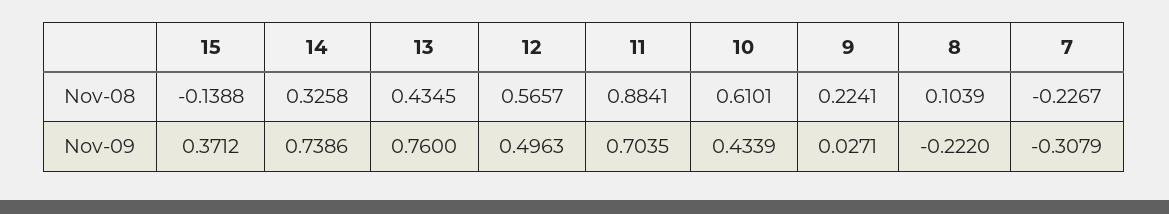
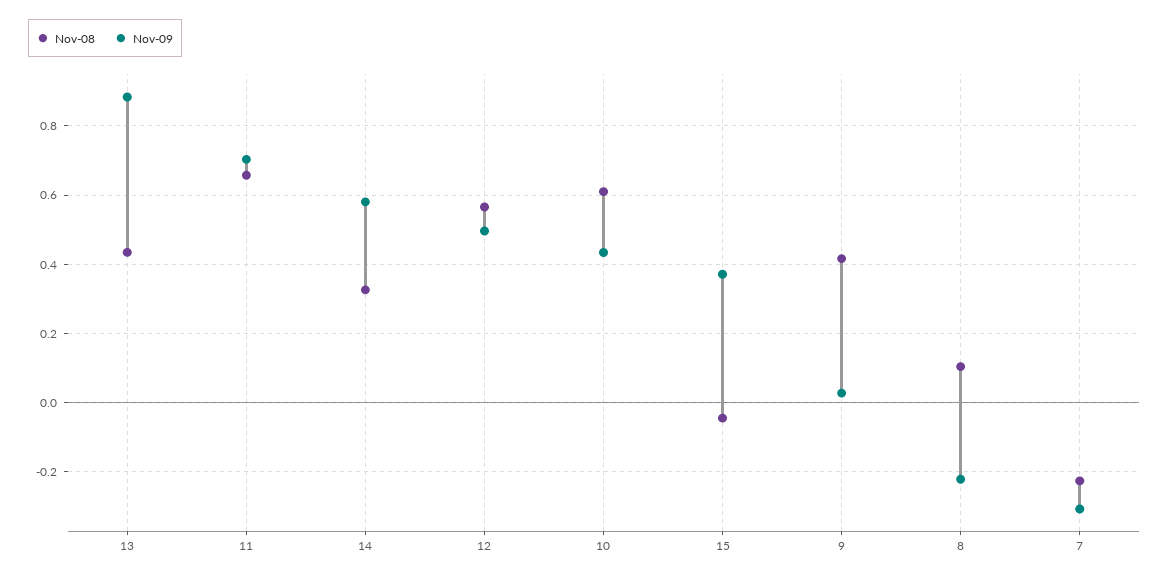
Nov-08, 15: -0.1388 -> -0.04
Nov-08, 11: 0.8841 -> 0.66
Nov-08, 9: 0.2241 -> 0.42
Nov-09, 14: 0.7386 -> 0.58
Nov-09, 13: 0.76 -> 0.88

